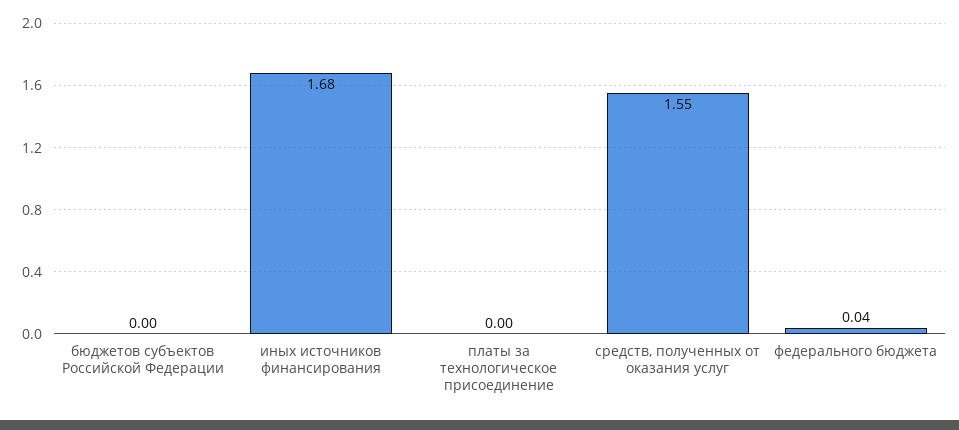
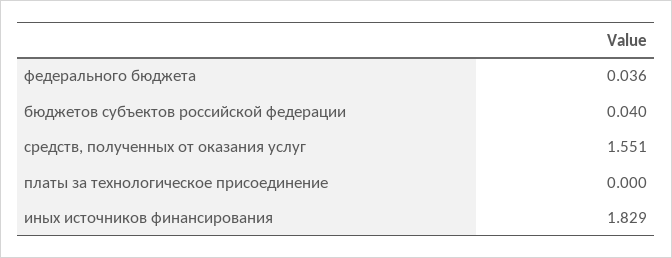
бюджетов субъектов Российской Федерации: 0 -> 0.04
иных источников финансирования: 1.68 -> 1.829

